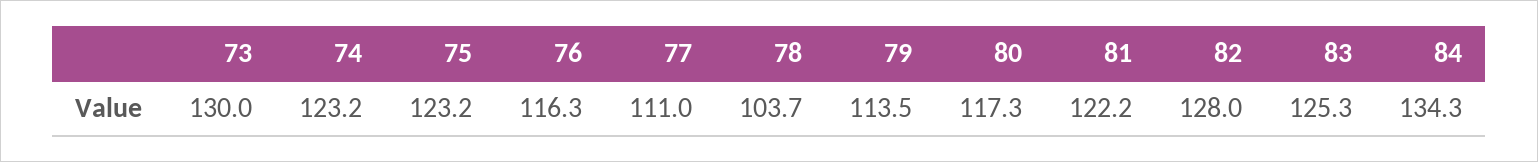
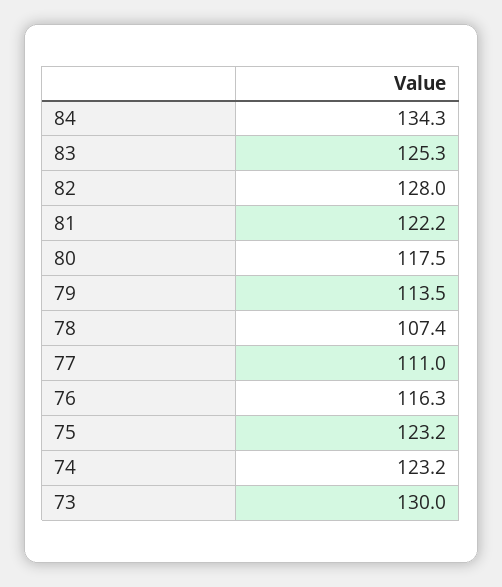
78: 103.7 -> 107.4
80: 117.3 -> 117.5

